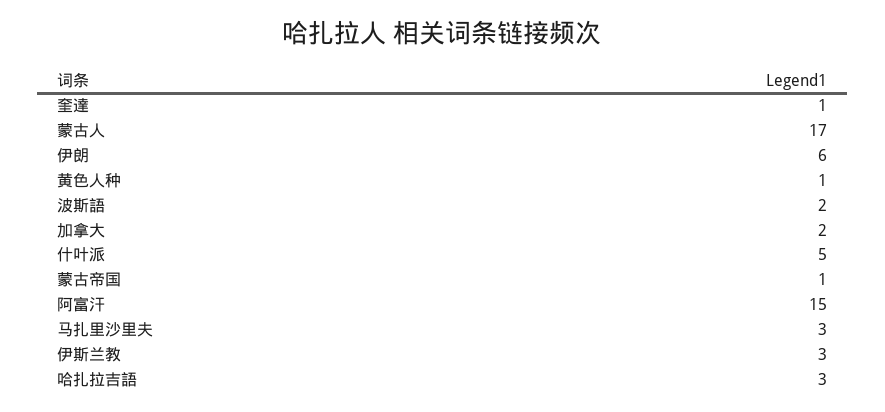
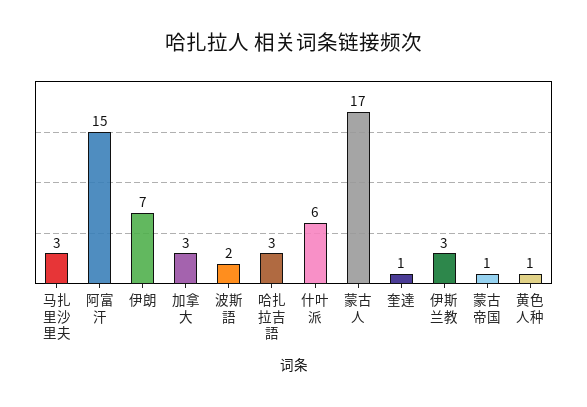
伊朗: 6 -> 7
加拿大: 2 -> 3
什叶派: 5 -> 6

